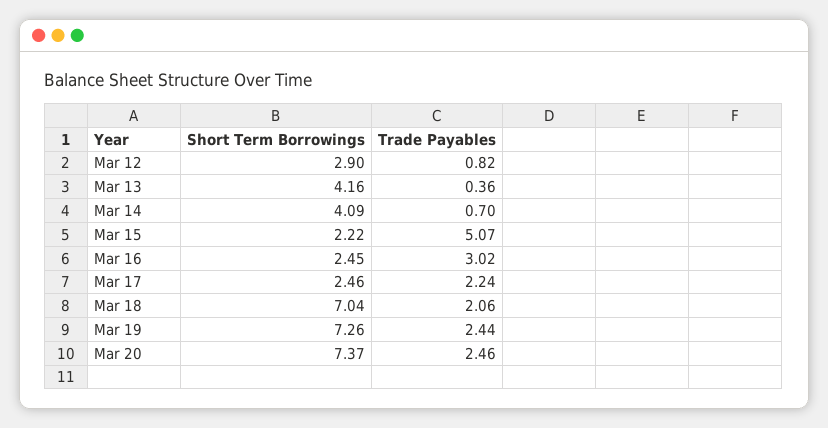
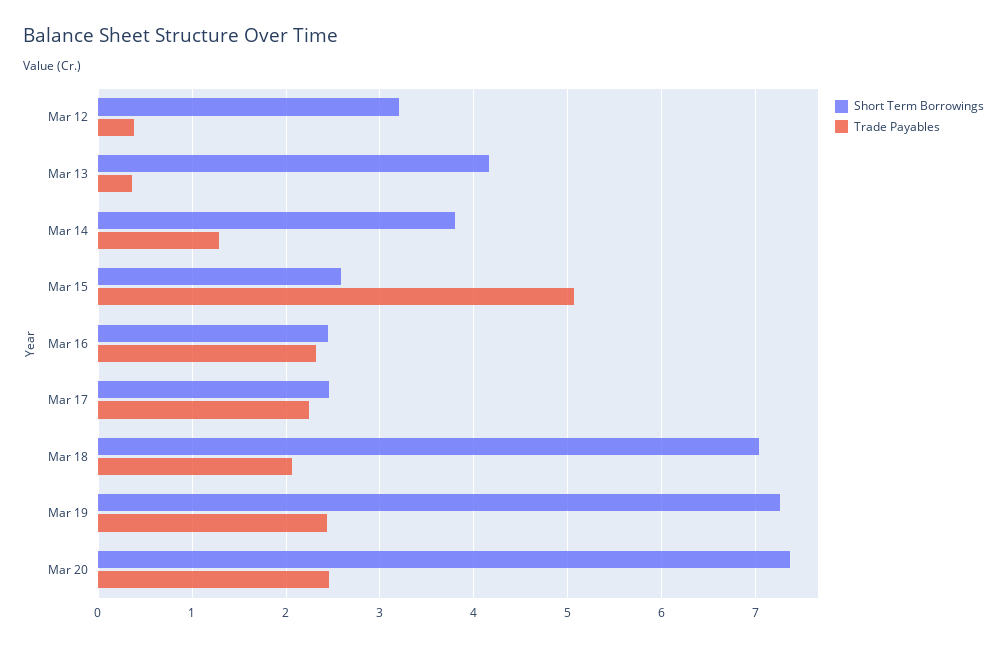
Short Term Borrowings, Mar 12: 2.9 -> 3.2
Trade Payables, Mar 12: 0.82 -> 0.4
Short Term Borrowings, Mar 14: 4.09 -> 3.8
Trade Payables, Mar 14: 0.7 -> 1.3
Short Term Borrowings, Mar 15: 2.22 -> 2.6
Trade Payables, Mar 16: 3.02 -> 2.3

